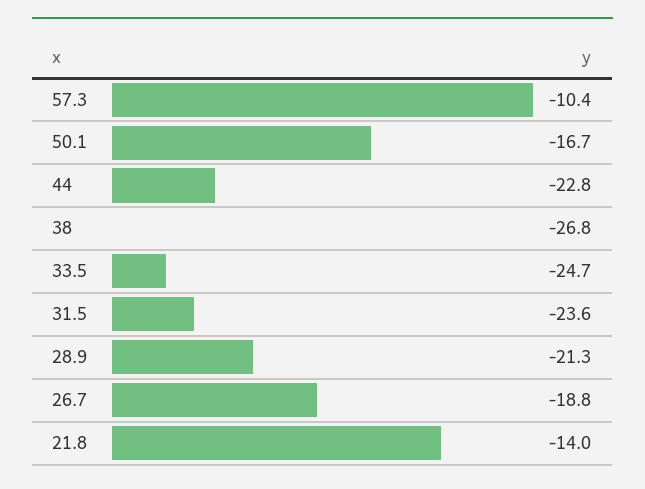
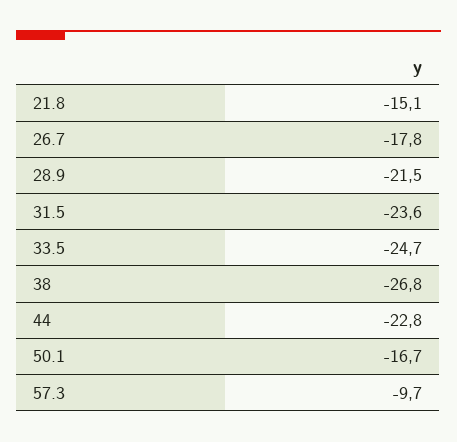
57.3: -10.4 -> -9.7
28.9: -21.3 -> -21.5
26.7: -18.8 -> -17.8
21.8: -14 -> -15.1

